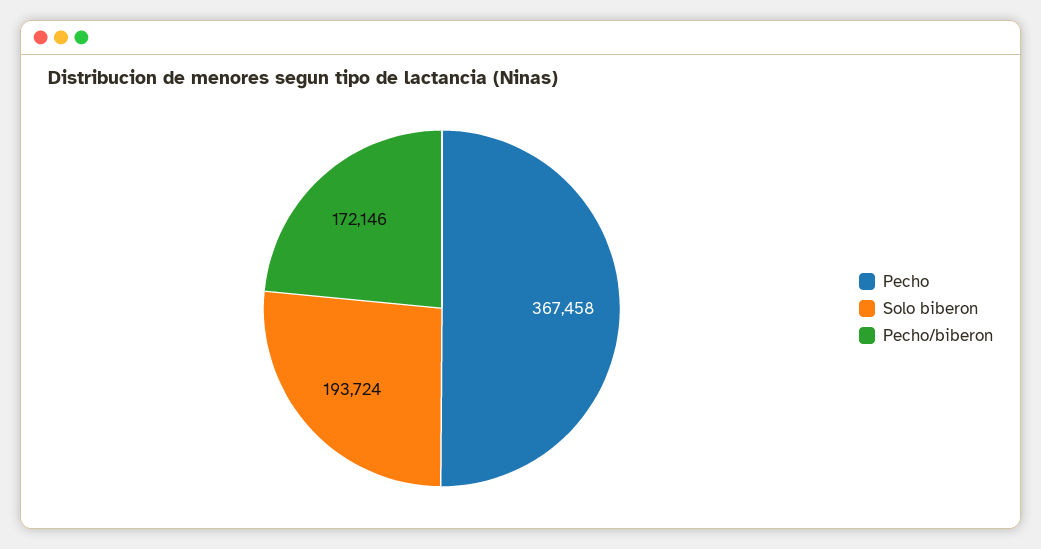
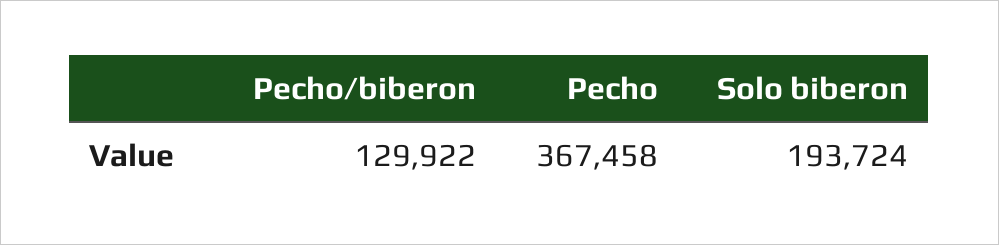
Pecho/biberon: 172146 -> 129922

